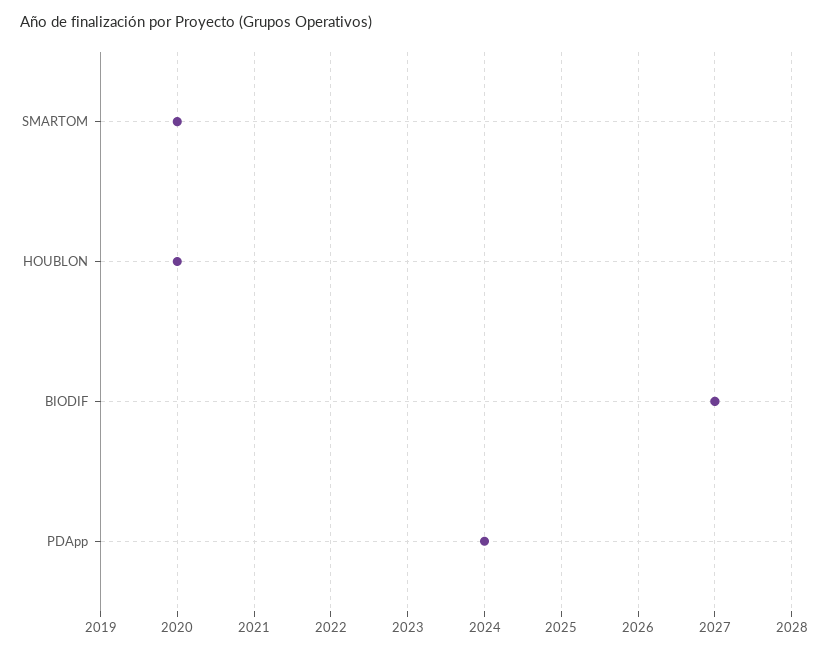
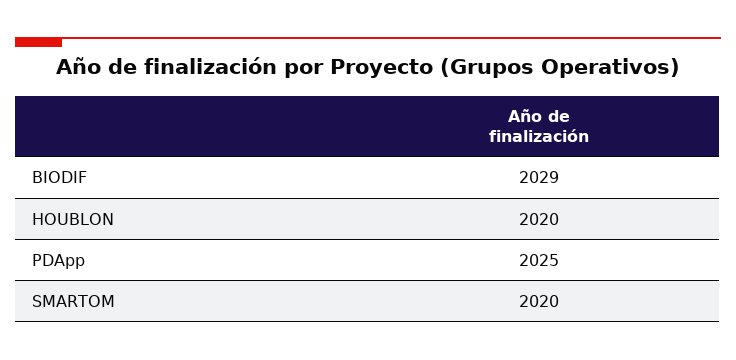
BIODIF: 2027 -> 2029
PDApp: 2024 -> 2025

